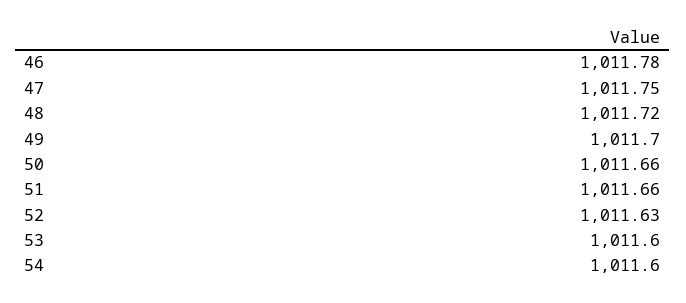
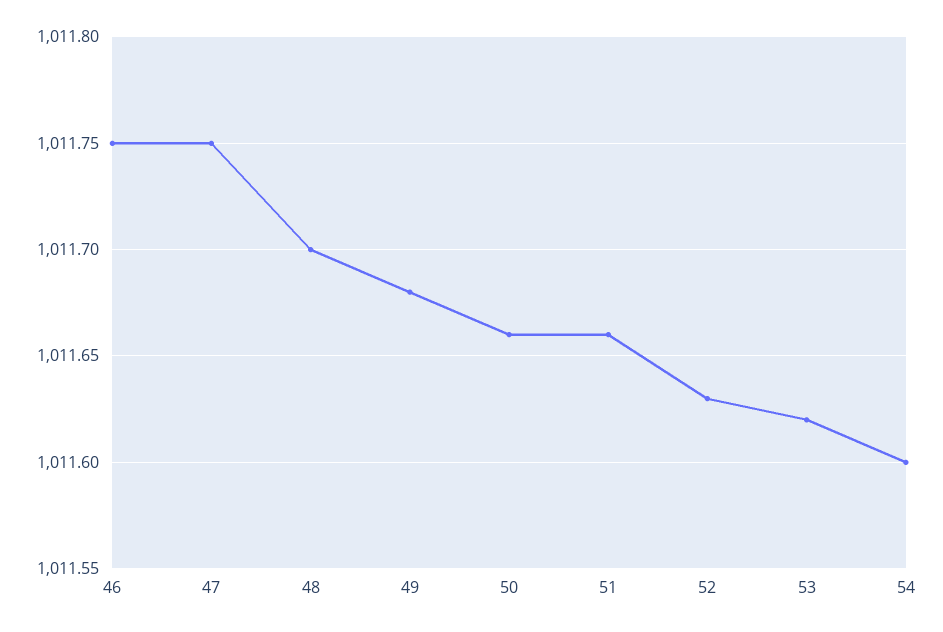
46: 1011.78 -> 1011.75
48: 1011.72 -> 1011.7
49: 1011.7 -> 1011.68
53: 1011.6 -> 1011.62

